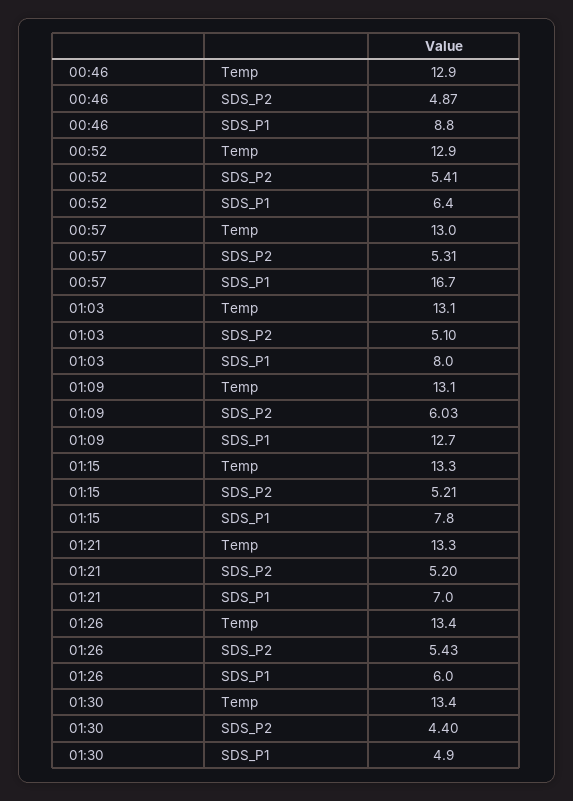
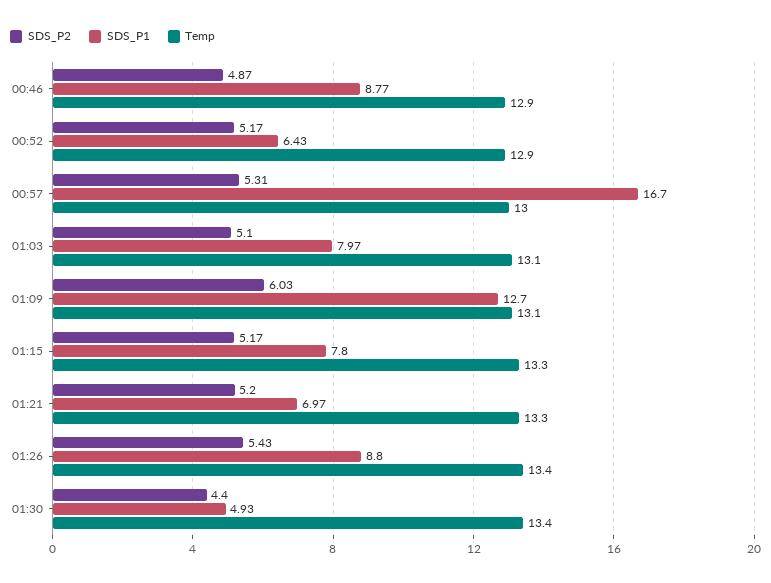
SDS_P2, 00:52: 5.41 -> 5.17
SDS_P2, 01:15: 5.21 -> 5.17
SDS_P1, 01:26: 6 -> 8.8

